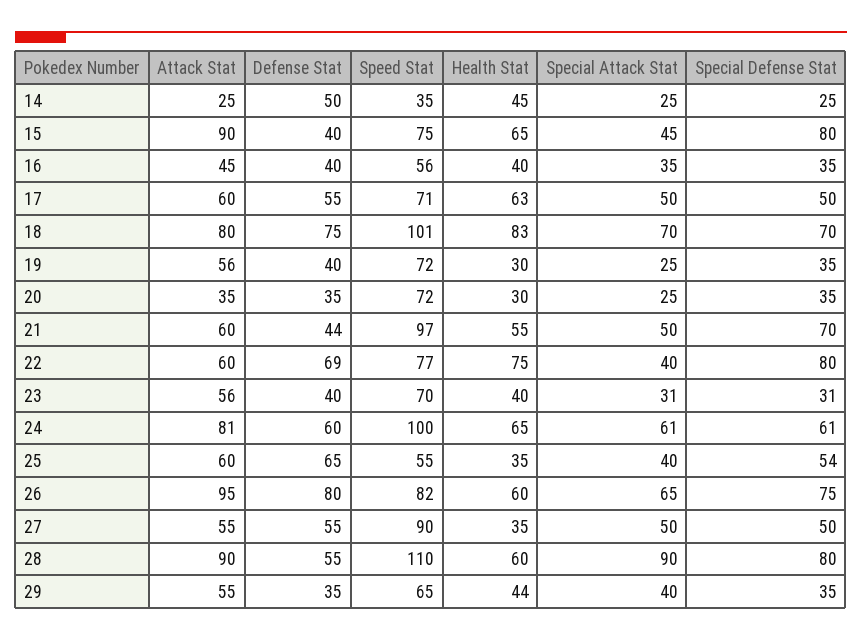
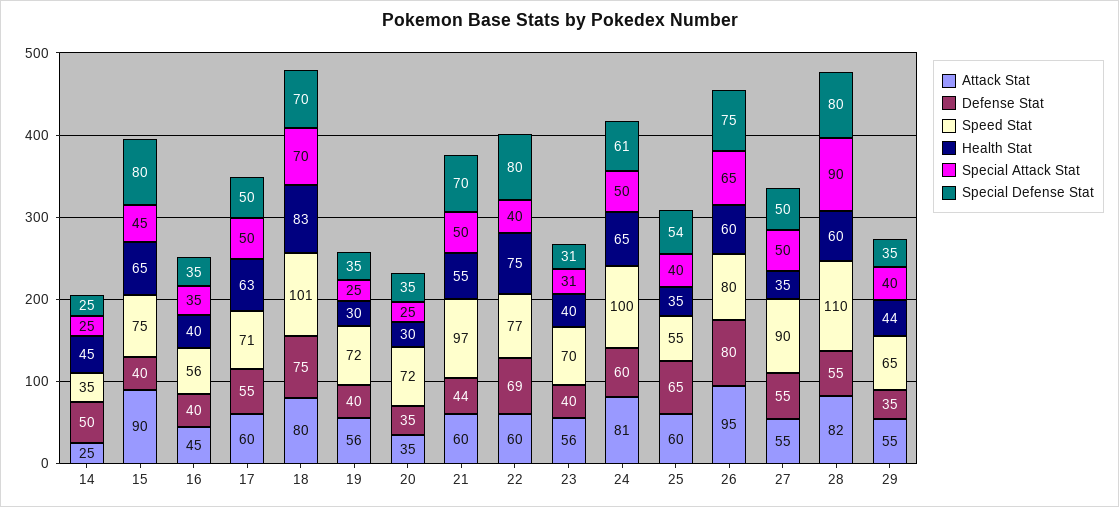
Special Attack Stat, 24: 61 -> 50
Speed Stat, 26: 82 -> 80
Attack Stat, 28: 90 -> 82

